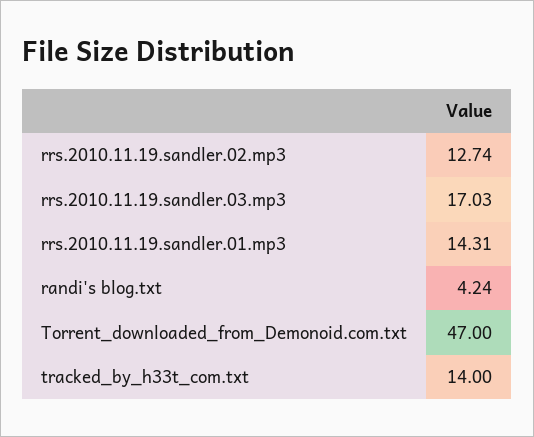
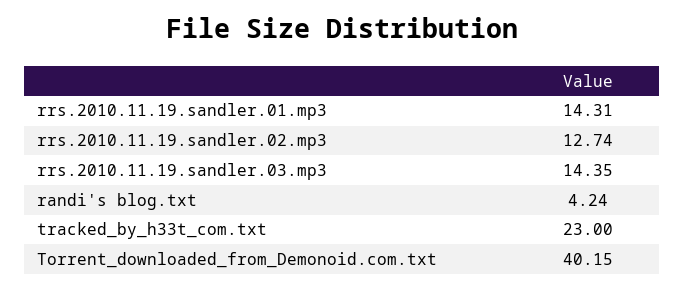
rrs.2010.11.19.sandler.03.mp3: 17.03 -> 14.35
Torrent_downloaded_from_Demonoid.com.txt: 47 -> 40.15
tracked_by_h33t_com.txt: 14 -> 23

